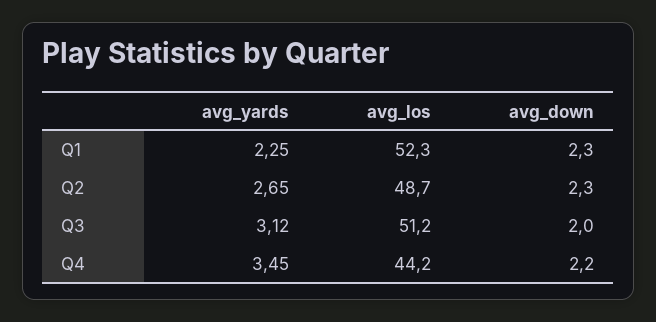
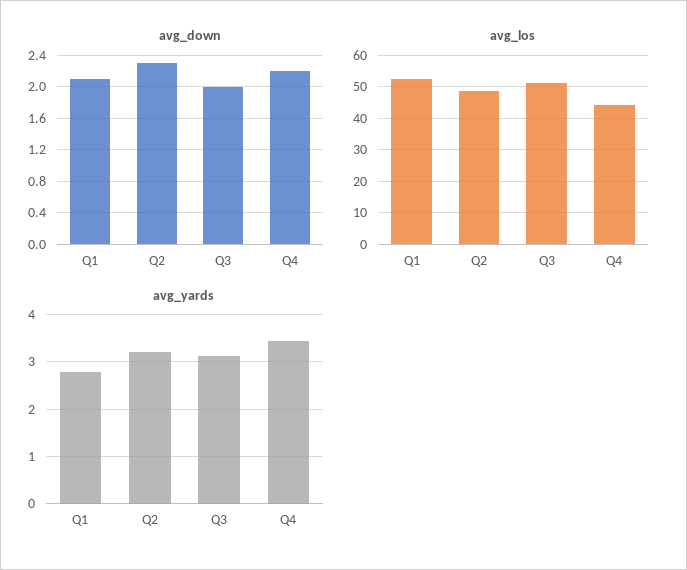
avg_yards, Q1: 2.25 -> 2.8
avg_down, Q1: 2.3 -> 2.1
avg_yards, Q2: 2.65 -> 3.2

